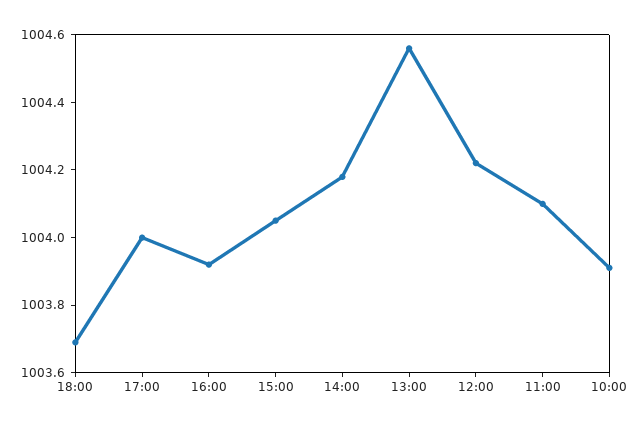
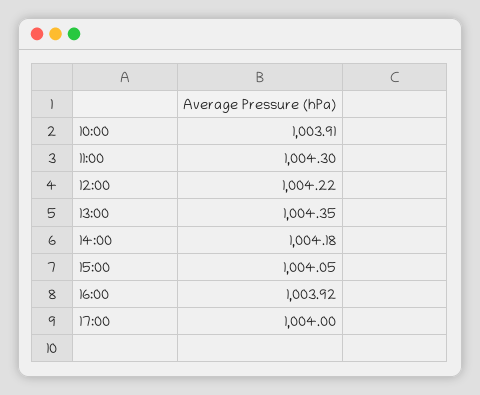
18:00: 1003.7 -> none
13:00: 1004.55 -> 1004.35
11:00: 1004.1 -> 1004.3

